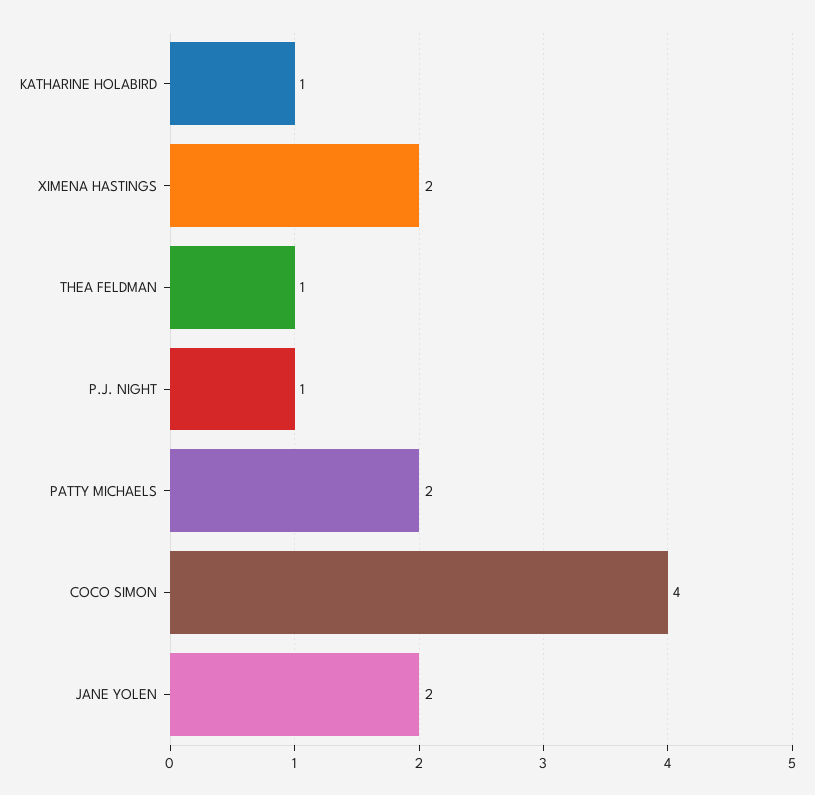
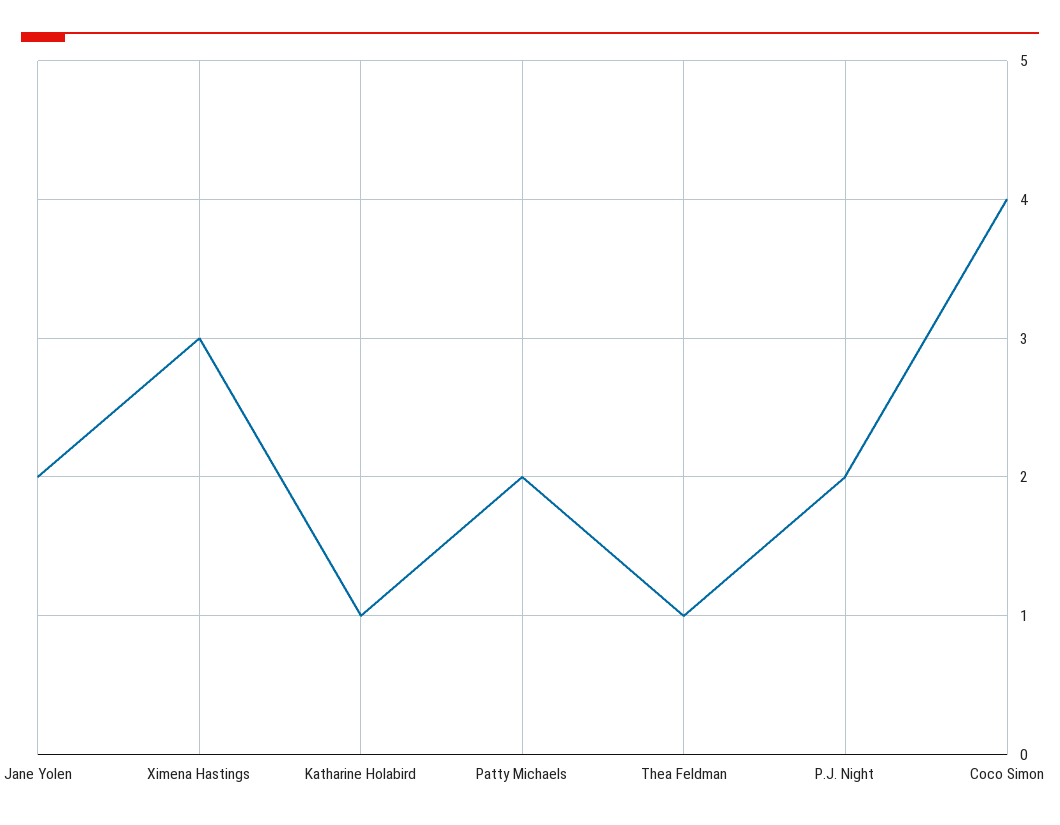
XIMENA HASTINGS: 2 -> 3
P.J. NIGHT: 1 -> 2

